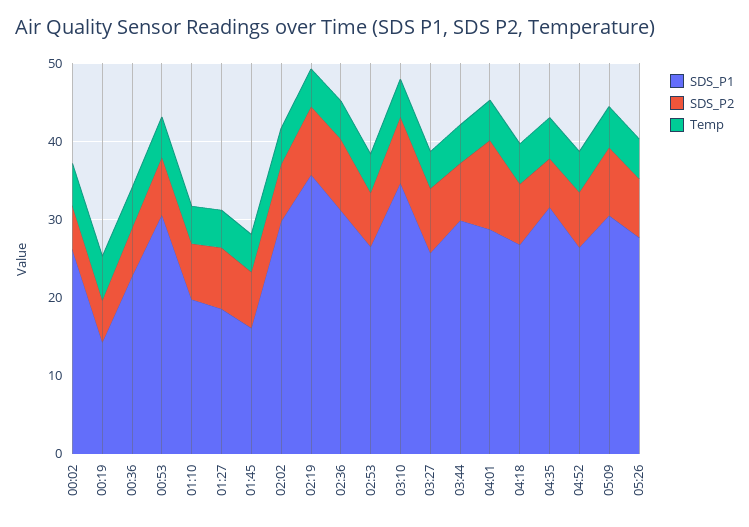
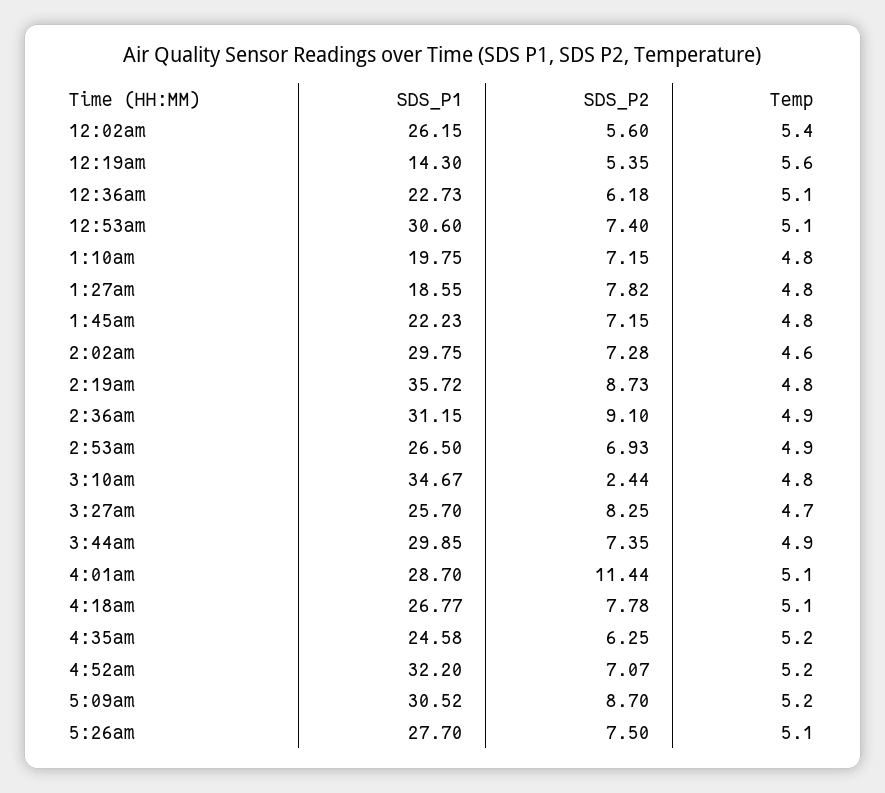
SDS_P1, 01:45: 16 -> 22.23
SDS_P2, 03:10: 8 -> 2.44
SDS_P1, 04:35: 32 -> 24.58
SDS_P1, 04:52: 26 -> 32.2

